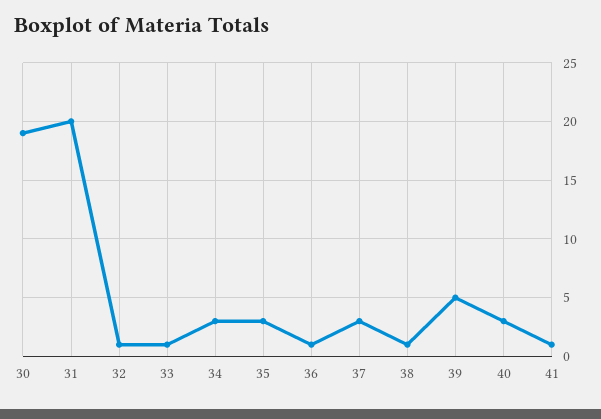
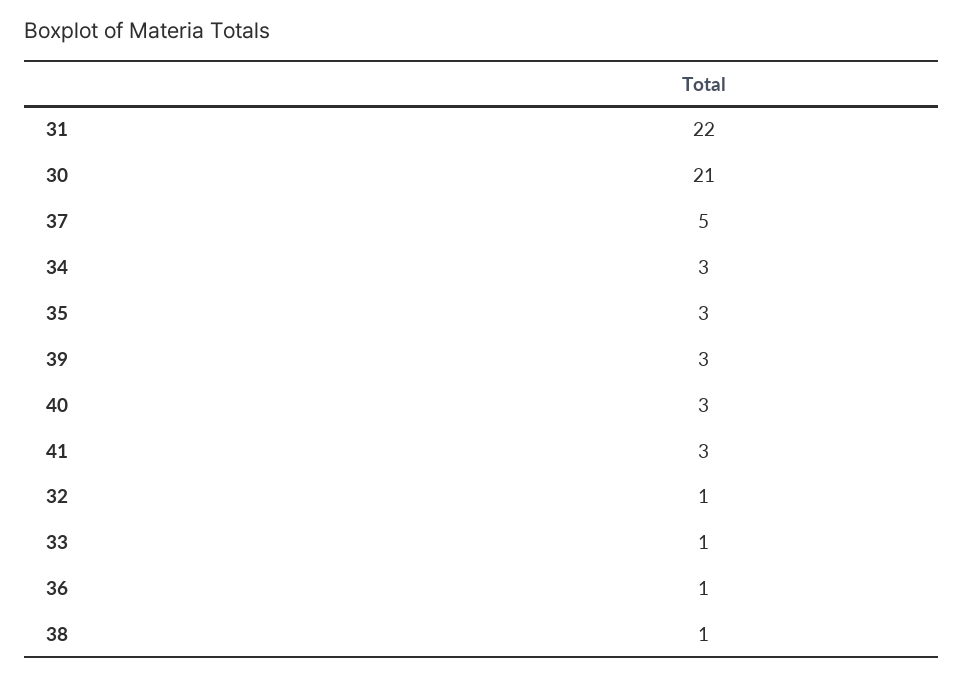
30: 19 -> 21
31: 20 -> 22
37: 3 -> 5
39: 5 -> 3
41: 1 -> 3

